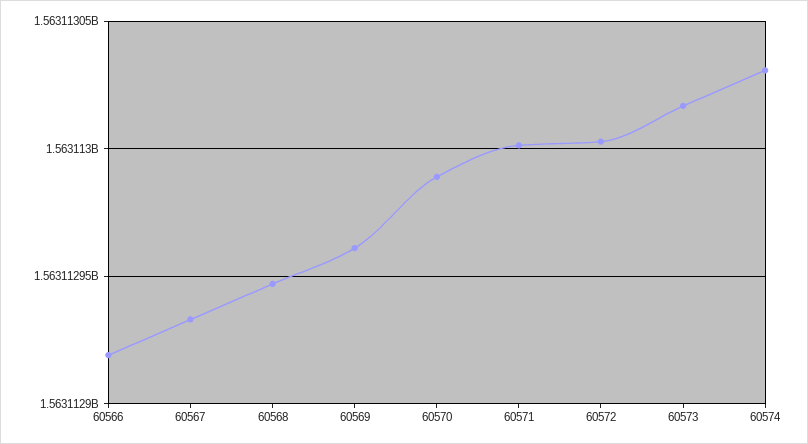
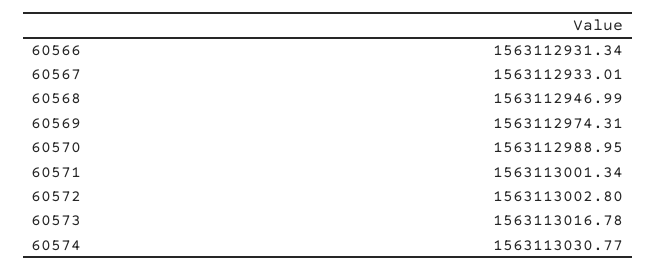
60566: 1563112920 -> 1563112931.34
60569: 1563112960 -> 1563112974.31

